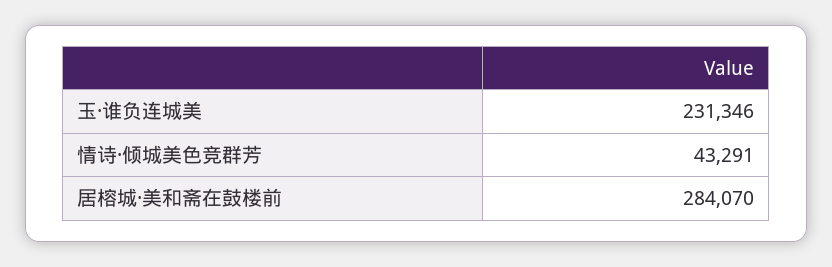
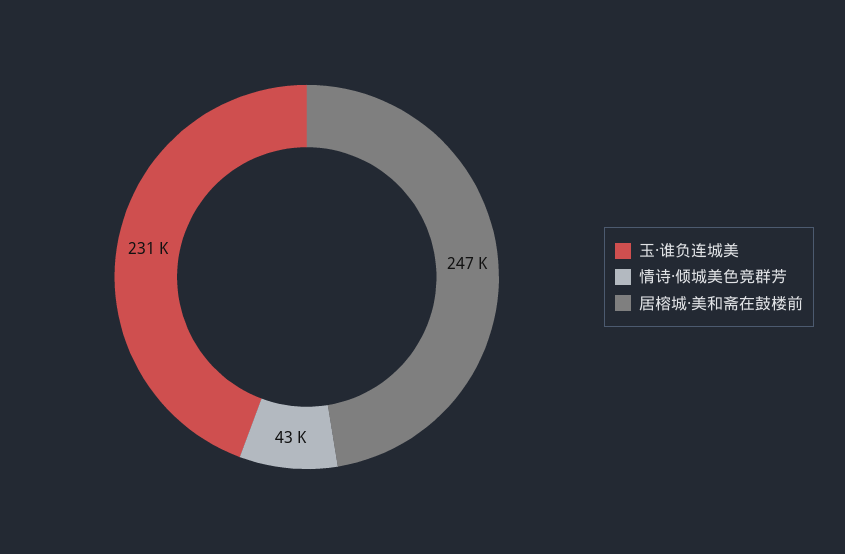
居榕城·美和斋在鼓楼前: 284070 -> 247000

